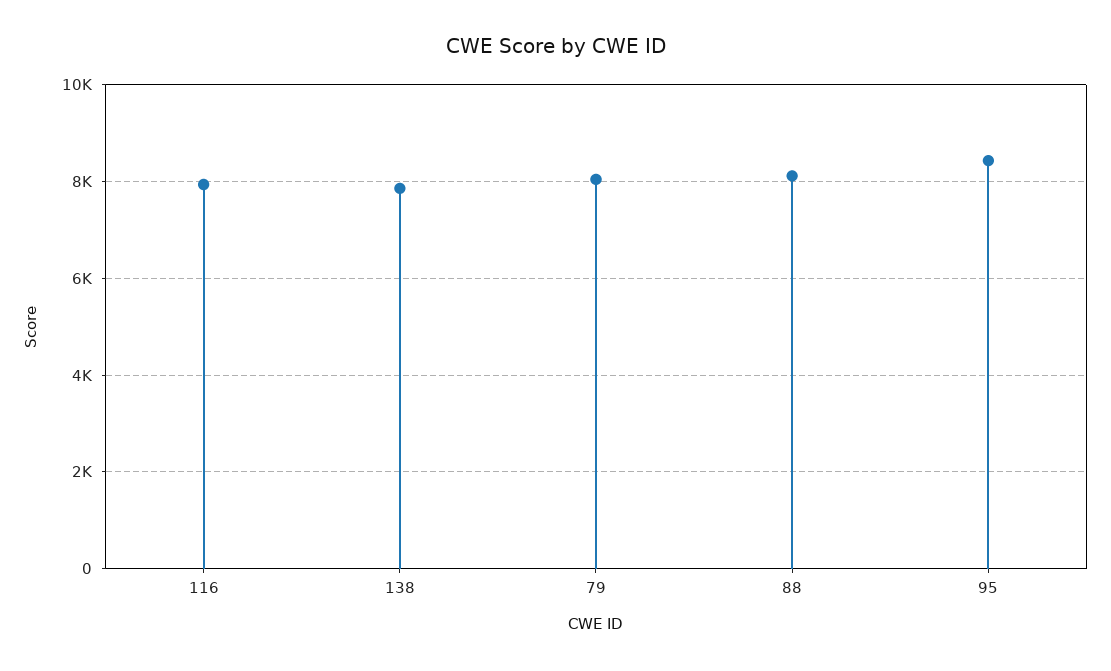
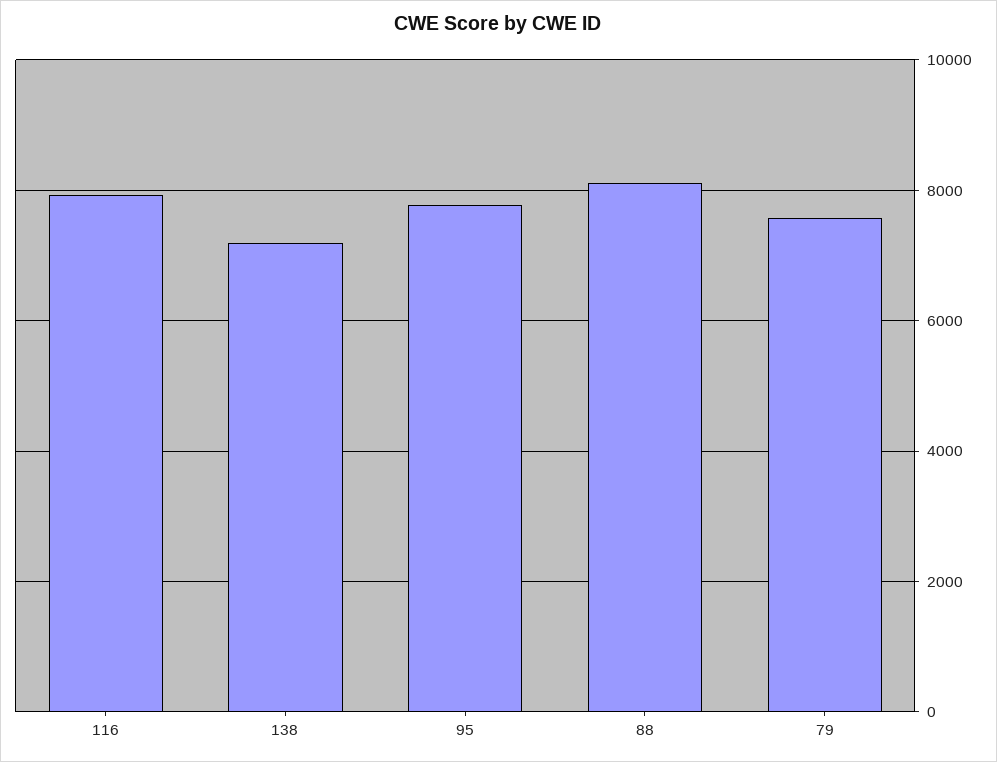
138: 7800 -> 7200
79: 8000 -> 7600
95: 8400 -> 7800

